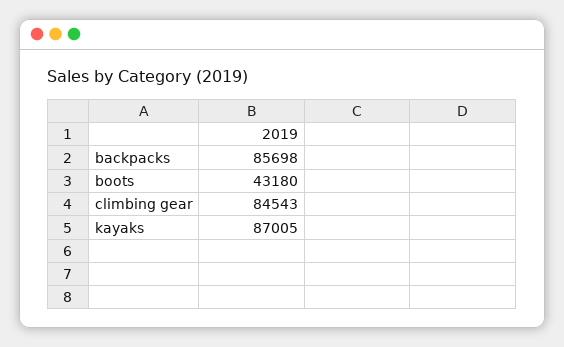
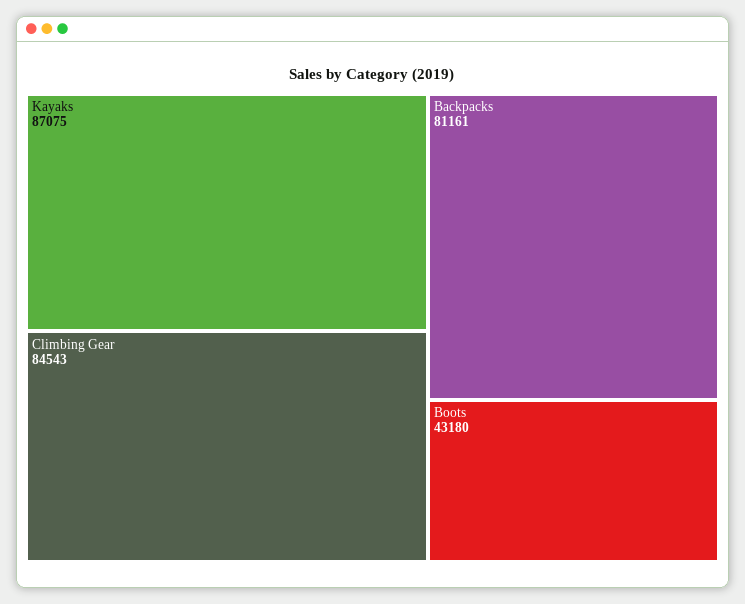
backpacks: 85698 -> 81161
kayaks: 87005 -> 87075

